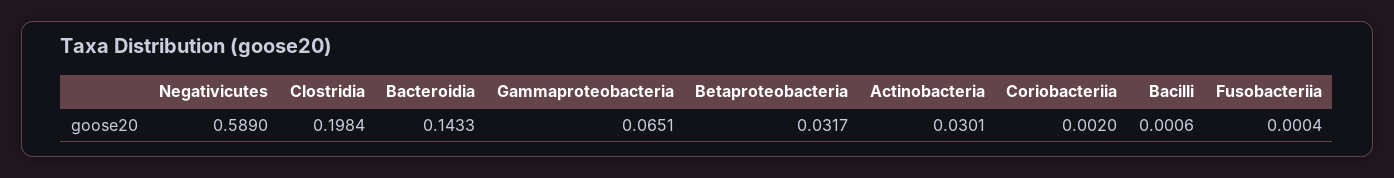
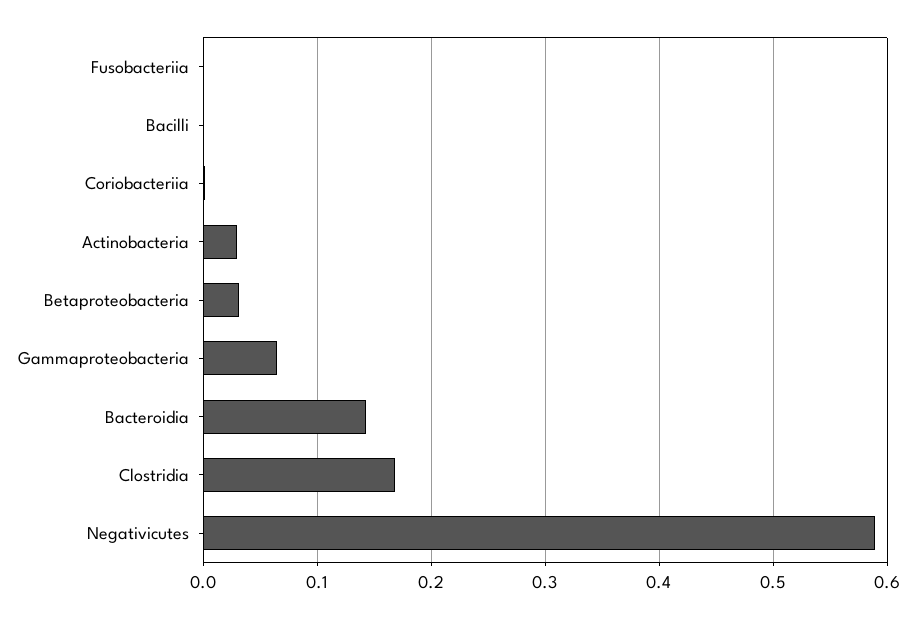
Clostridia: 0.1984 -> 0.17

